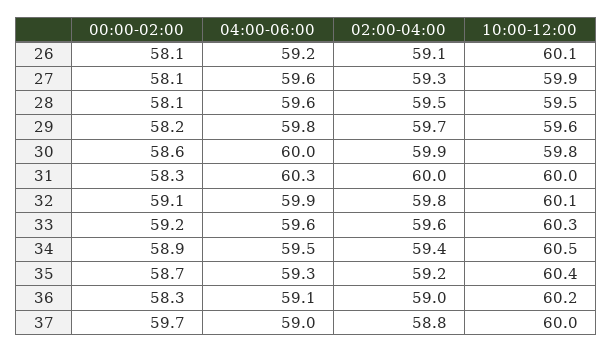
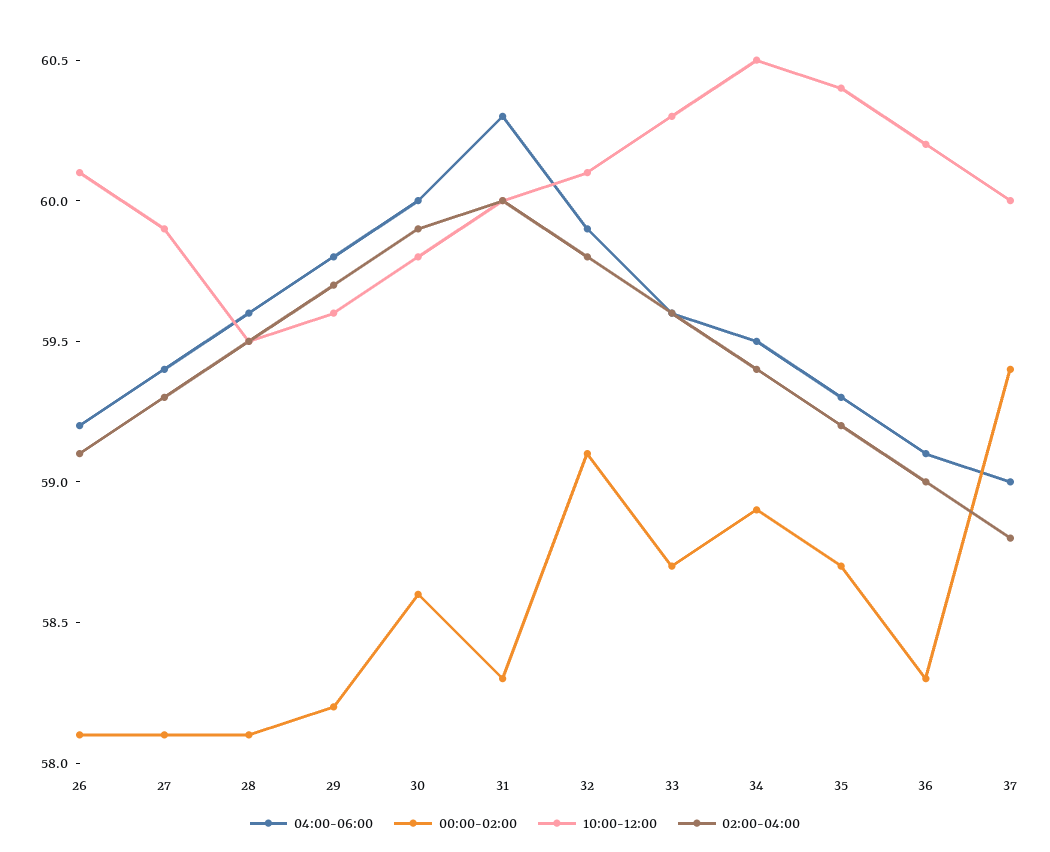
04:00-06:00, 27: 59.6 -> 59.4
00:00-02:00, 33: 59.2 -> 58.7
00:00-02:00, 37: 59.7 -> 59.4

